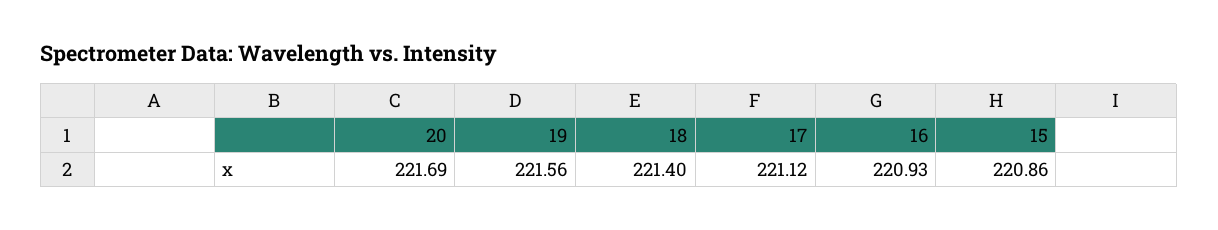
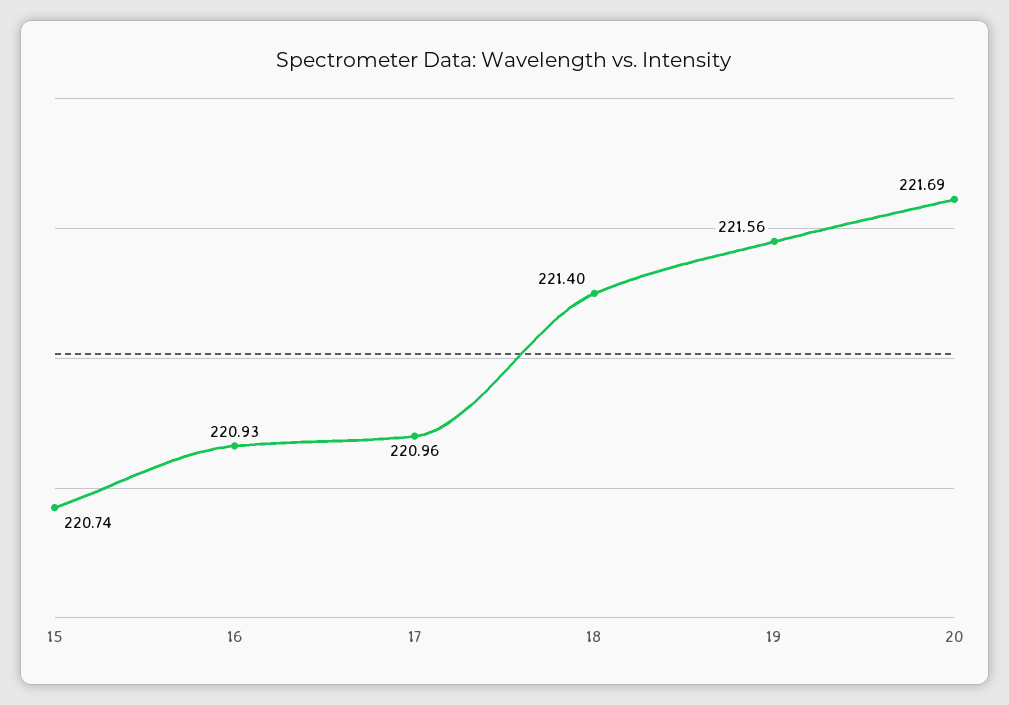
17: 221.12 -> 220.96
15: 220.86 -> 220.74

